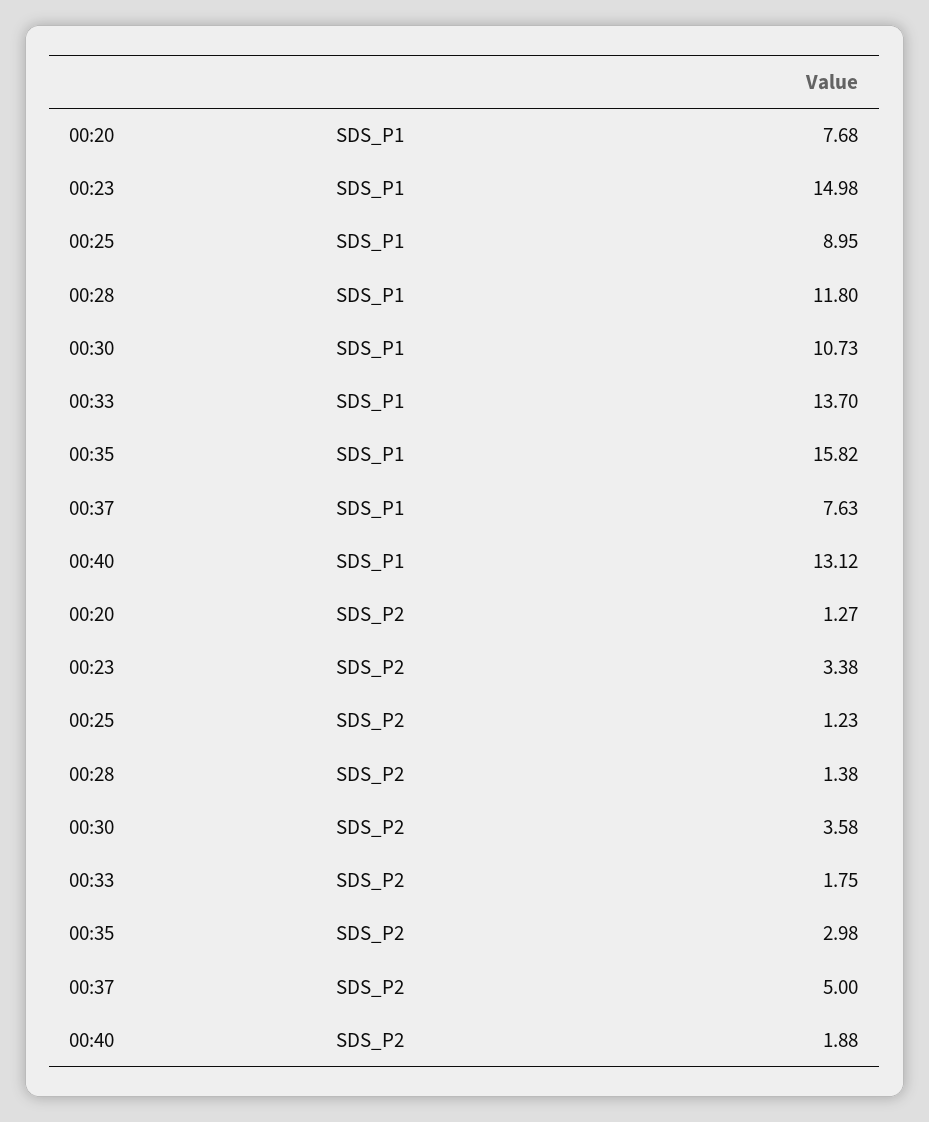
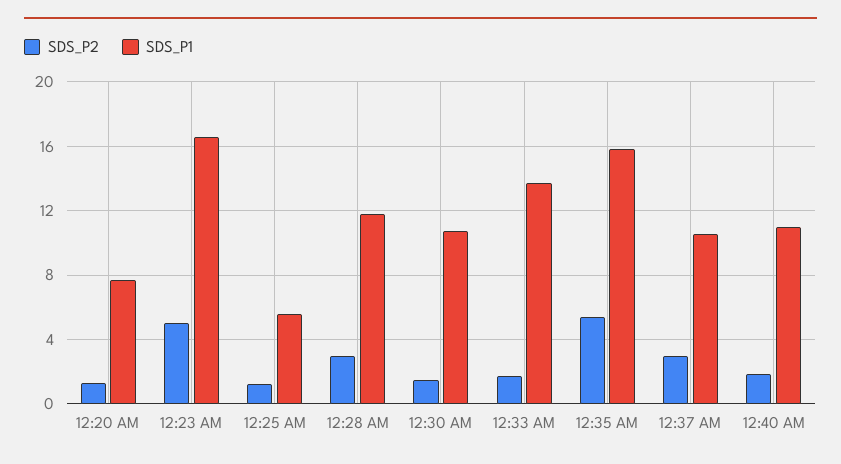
SDS_P1, 00:23: 14.98 -> 16.5
SDS_P1, 00:25: 8.95 -> 5.5
SDS_P1, 00:37: 7.63 -> 10.5
SDS_P1, 00:40: 13.12 -> 11
SDS_P2, 00:23: 3.38 -> 5
SDS_P2, 00:28: 1.38 -> 3
SDS_P2, 00:30: 3.58 -> 1.5
SDS_P2, 00:35: 2.98 -> 5.5
SDS_P2, 00:37: 5 -> 3

